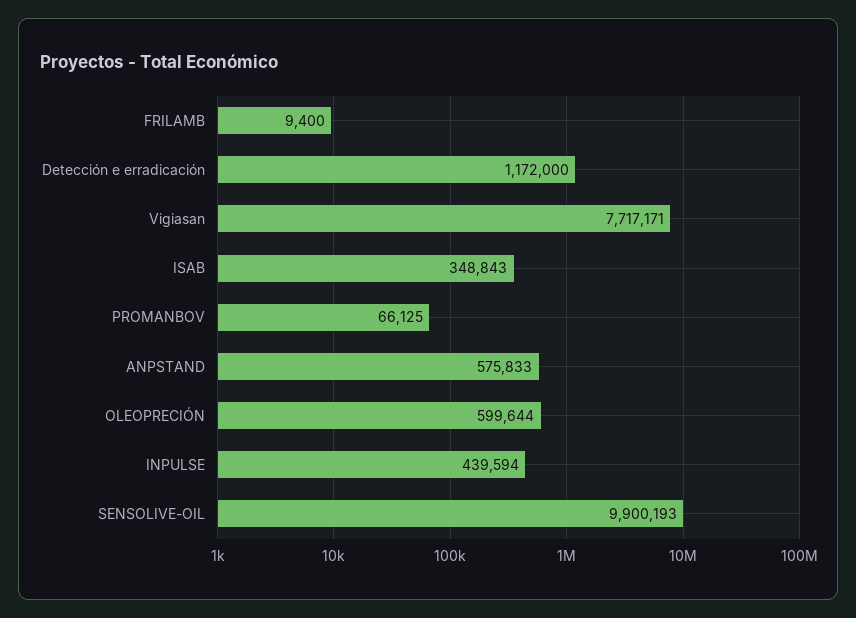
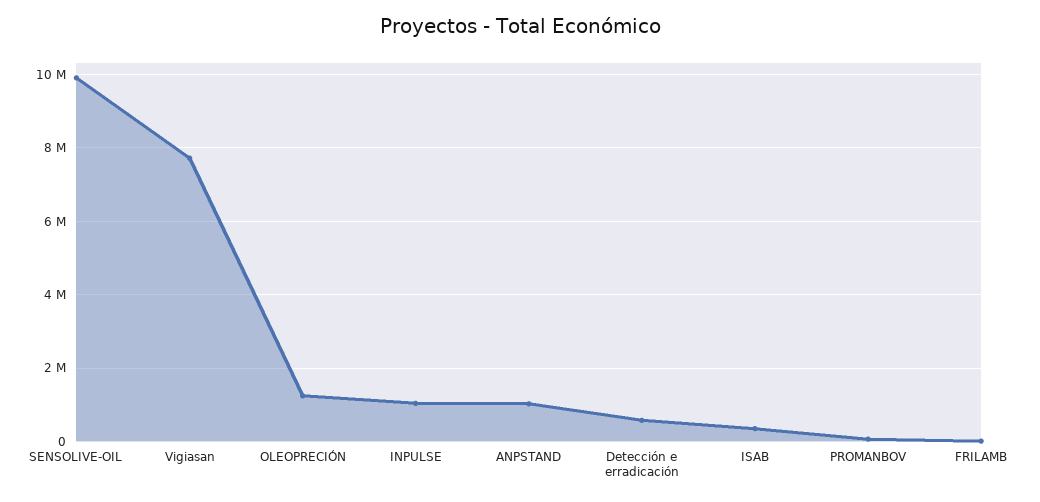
Detección e erradicación: 1172000 -> 600000
ANPSTAND: 575833 -> 1000000
OLEOPRECIÓN: 599644 -> 1200000
INPULSE: 439594 -> 1000000

